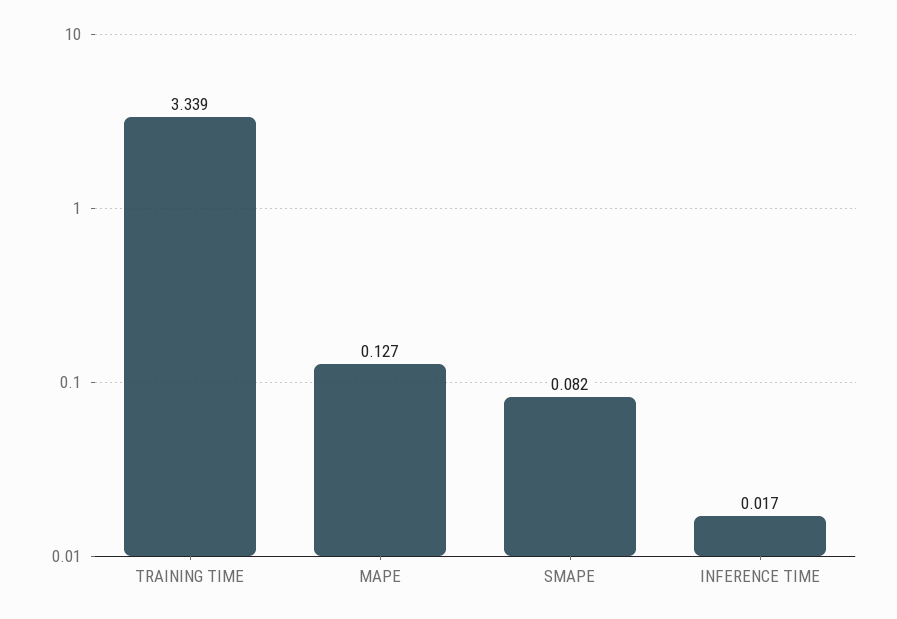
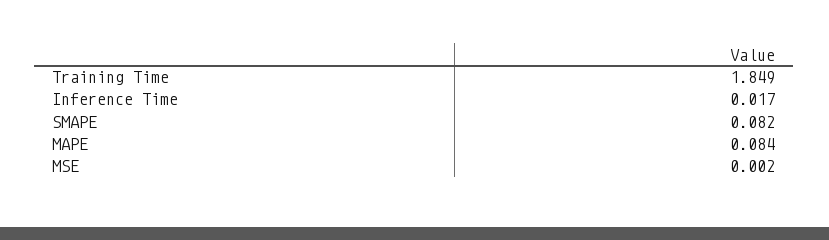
TRAINING TIME: 3.339 -> 1.849
MAPE: 0.127 -> 0.084
MSE: none -> 0.002

